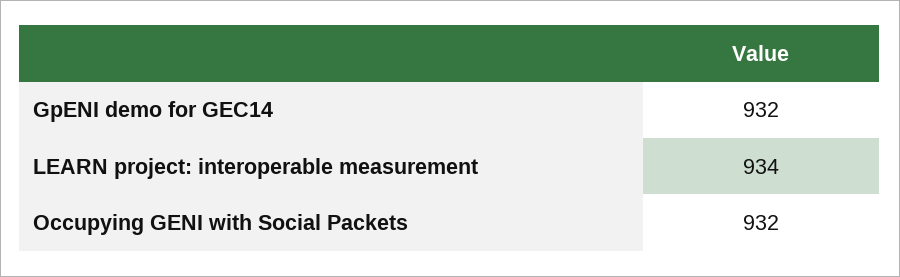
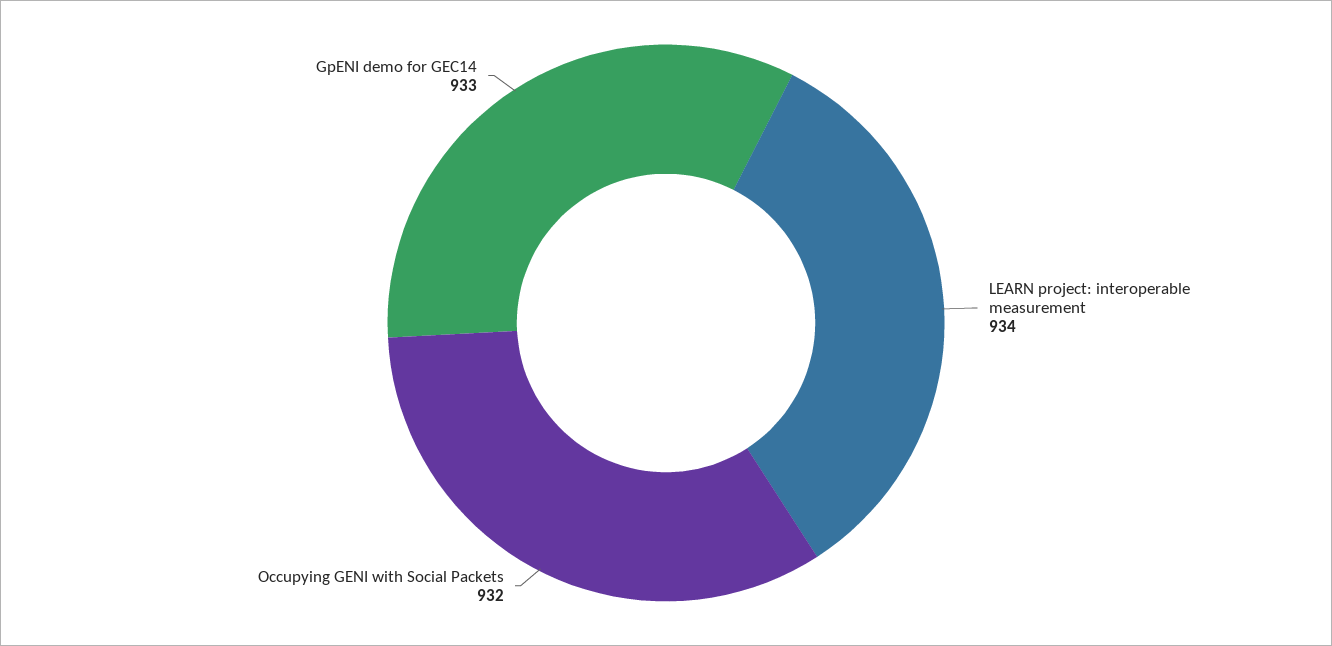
GpENI demo for GEC14: 932 -> 933

